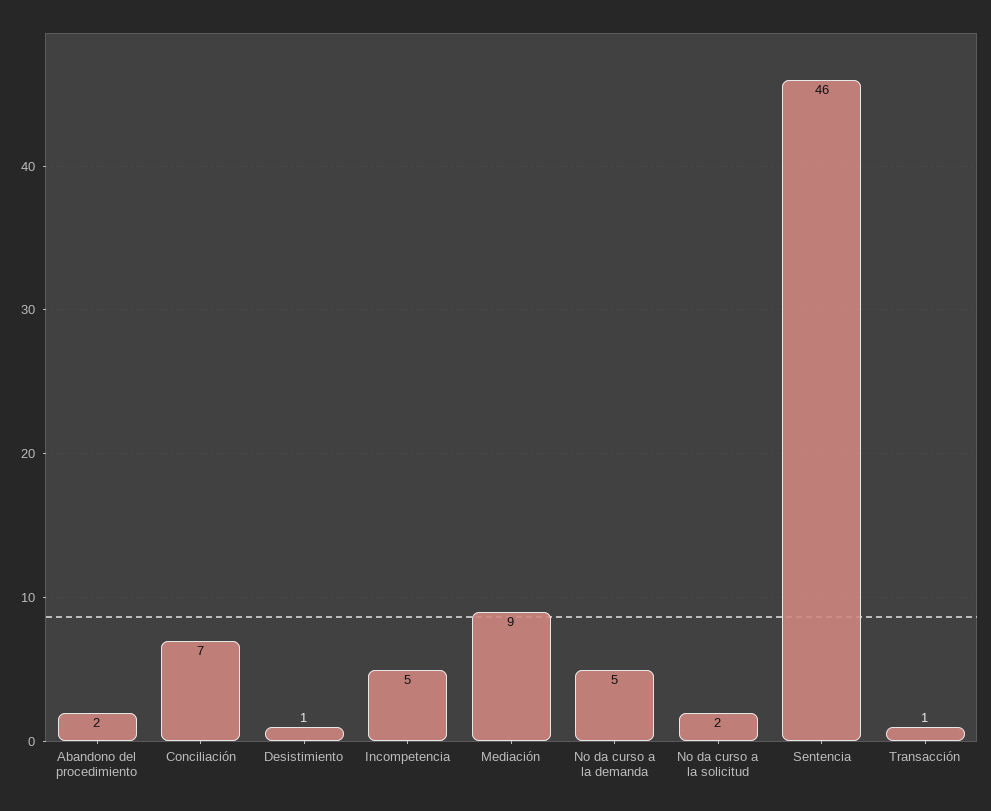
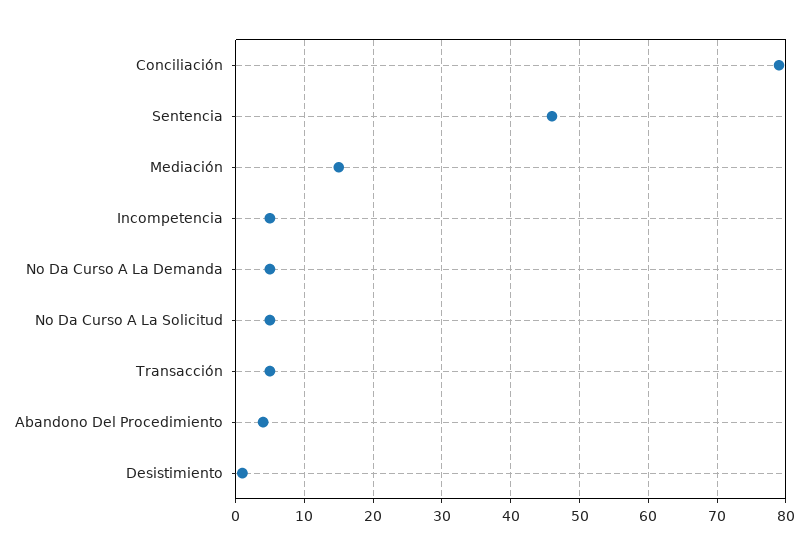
Abandono del procedimiento: 2 -> 4
Conciliación: 7 -> 79
Mediación: 9 -> 15
No da curso a la solicitud: 2 -> 5
Transacción: 1 -> 5

